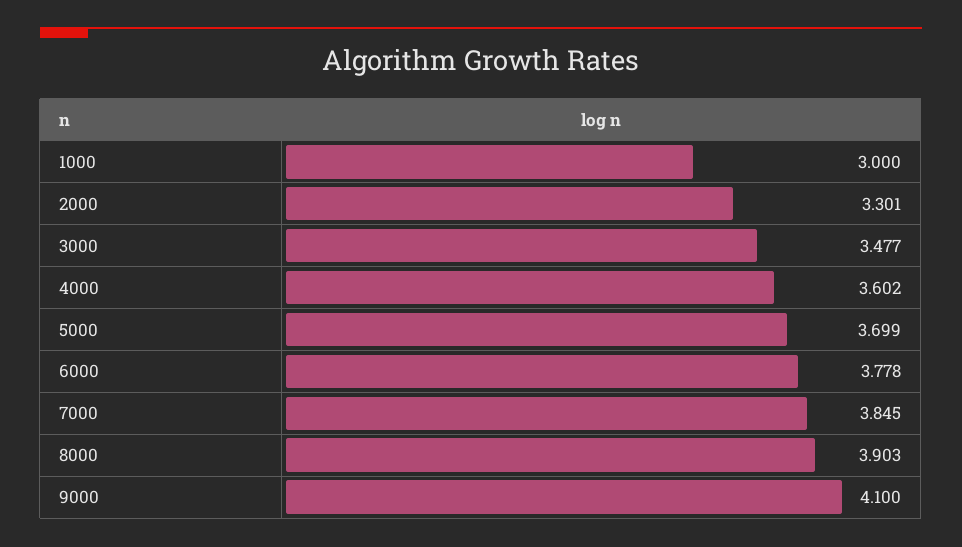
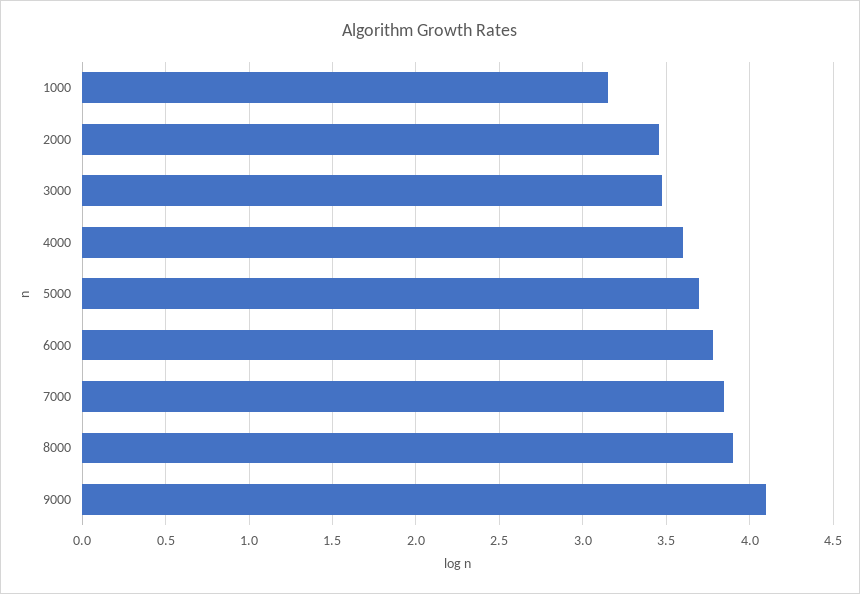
1000: 3 -> 3.15
2000: 3.301 -> 3.45

